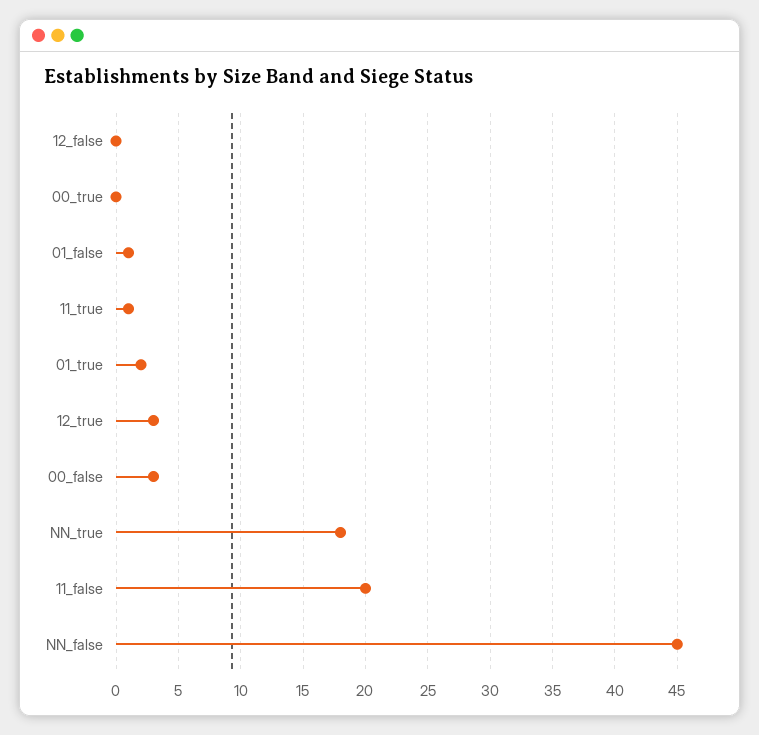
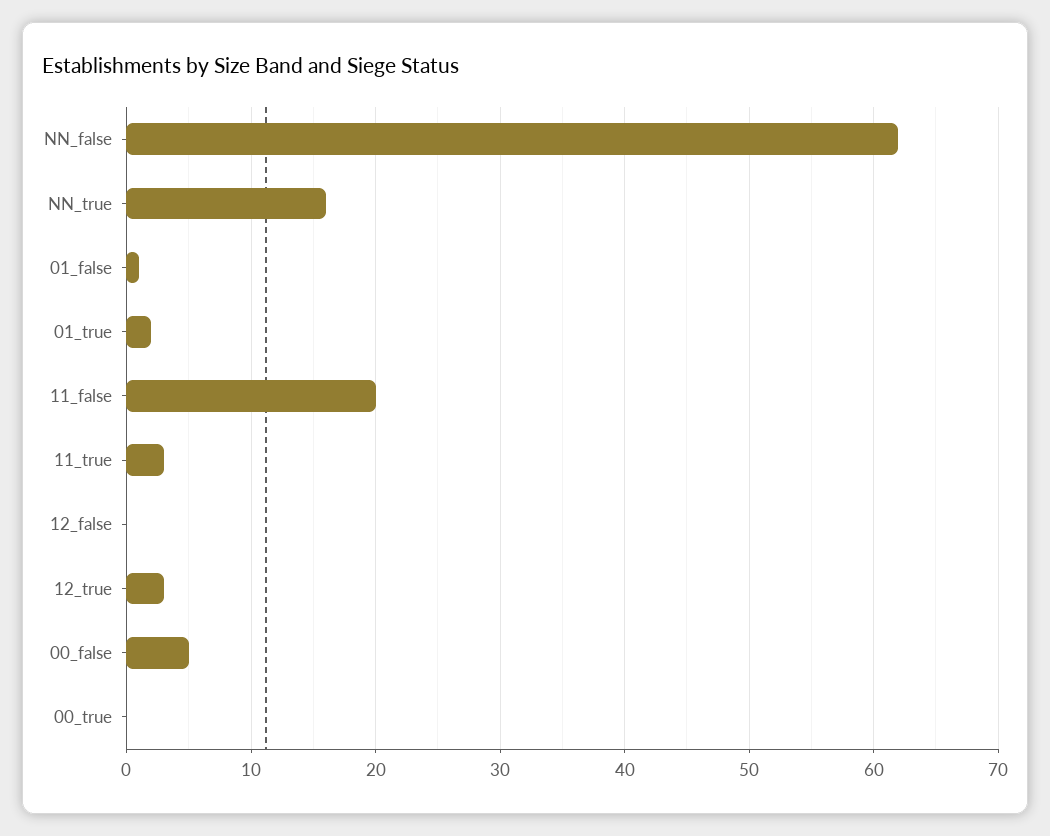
11_true: 1 -> 3
00_false: 3 -> 5
NN_true: 18 -> 16
NN_false: 45 -> 62

